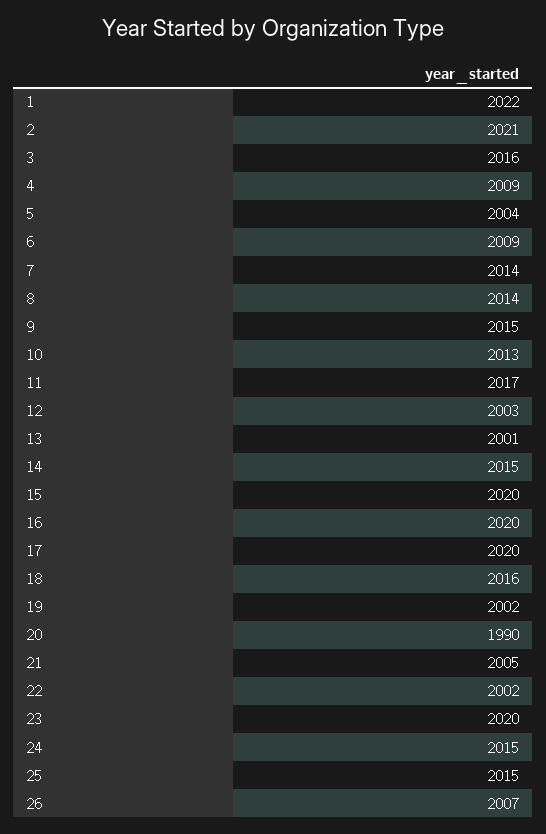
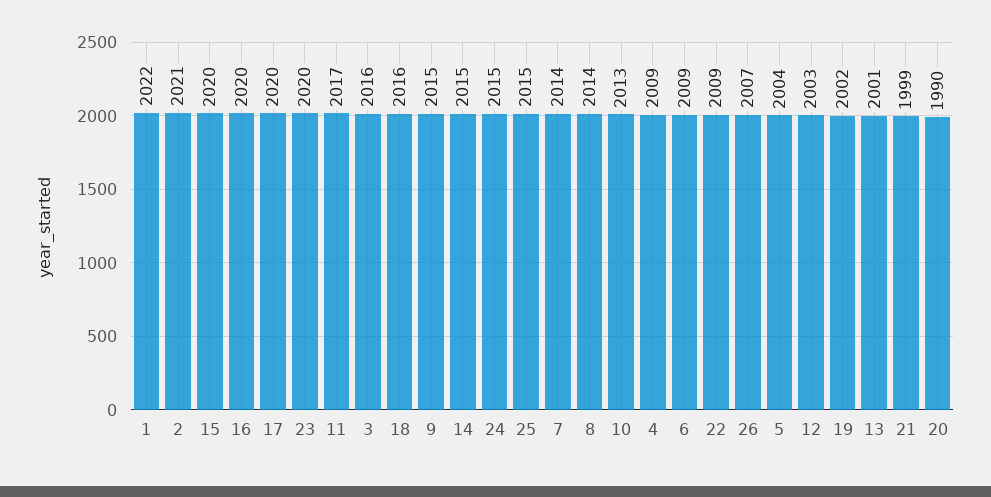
21: 2005 -> 1999
22: 2002 -> 2009

